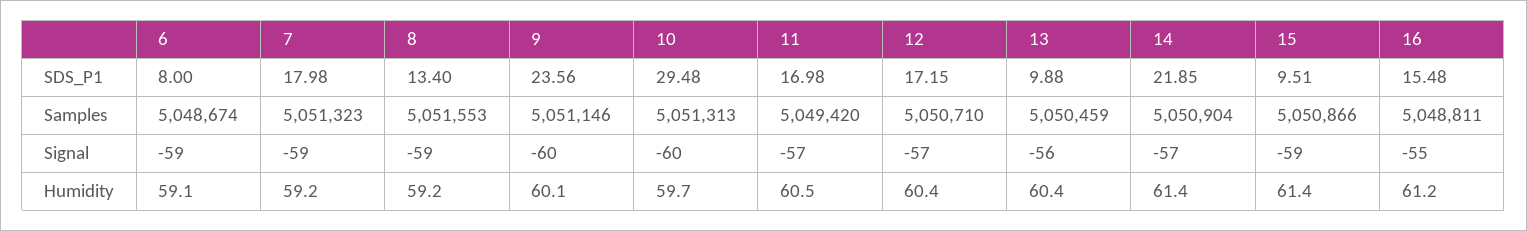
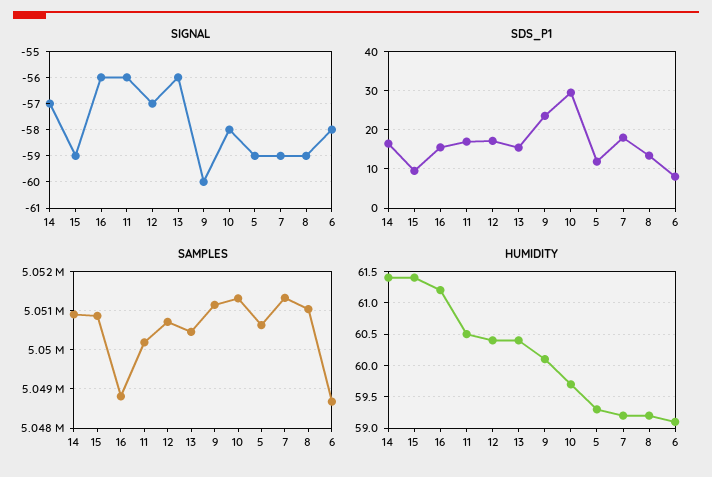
SDS_P1, 13: 9.88 -> 16
SDS_P1, 14: 21.85 -> 16
Samples, 8: 5051553 -> 5051000
Samples, 11: 5049420 -> 5050200
Signal, 6: -59 -> -58
Signal, 10: -60 -> -58
Signal, 11: -57 -> -56
Signal, 16: -55 -> -56
Signal, 5: none -> -59
SDS_P1, 5: none -> 12
Samples, 5: none -> 5050600
Humidity, 5: none -> 59.3

